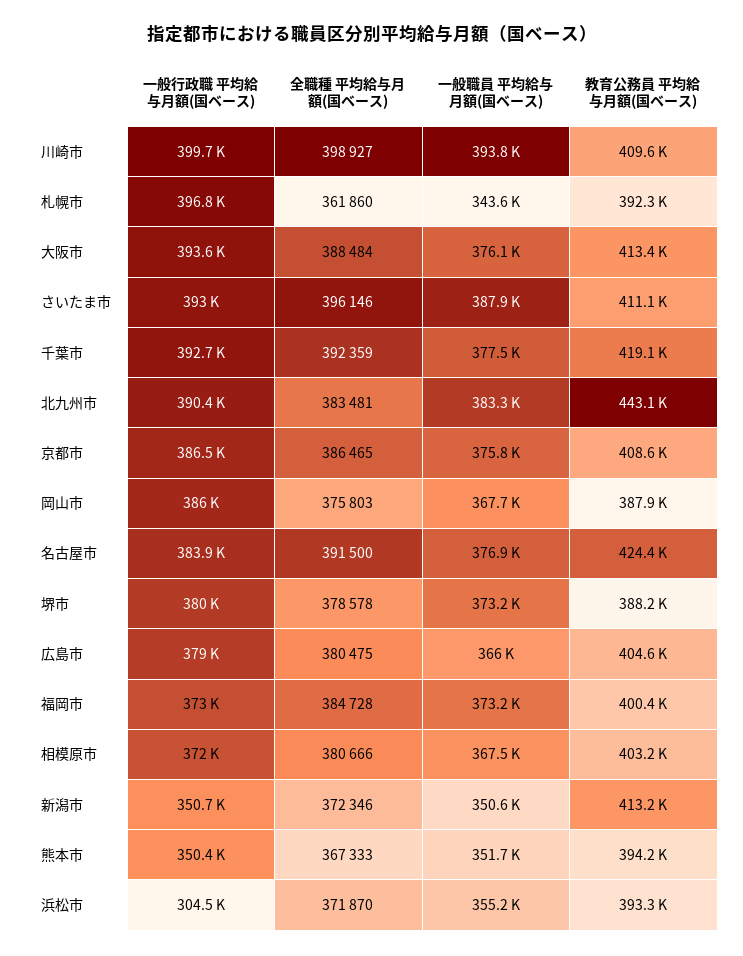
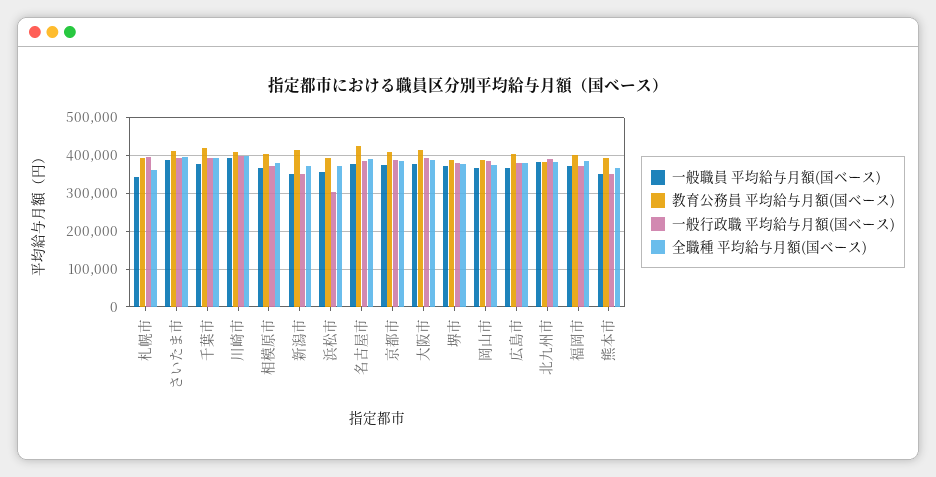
教育公務員 平均給与月額(国ベース), 北九州市: 443100 -> 380000

